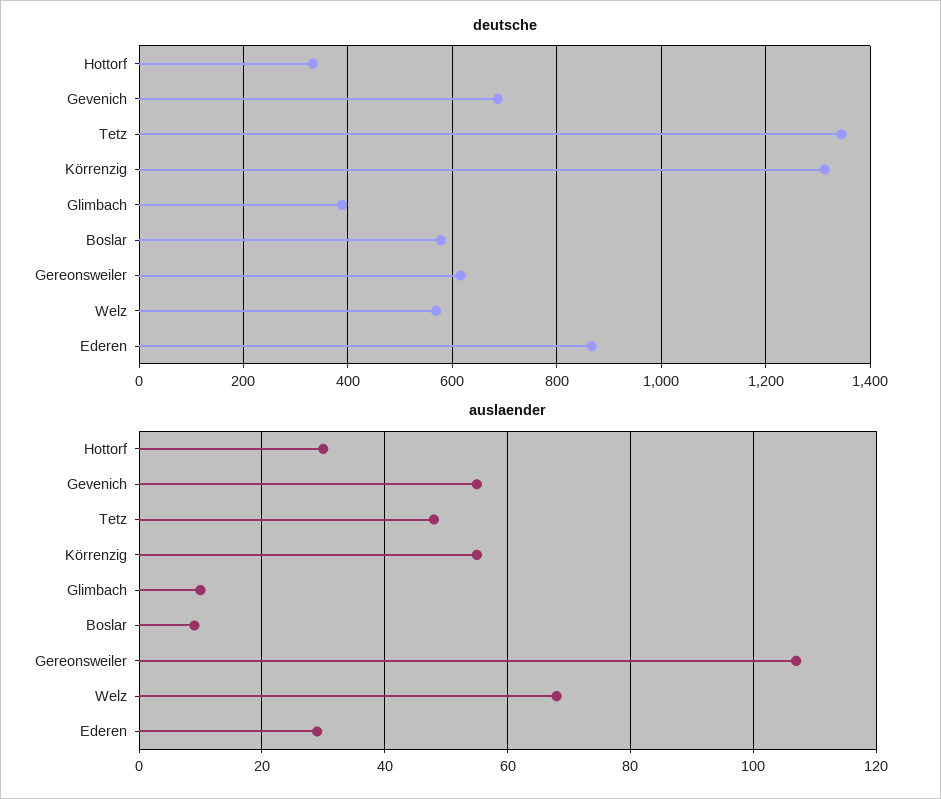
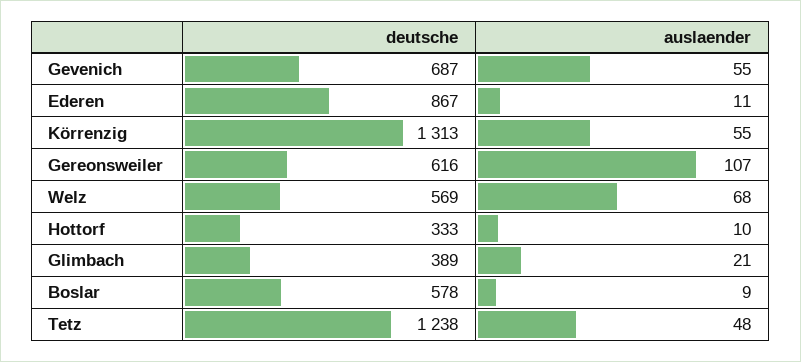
deutsche, Tetz: 1340 -> 1238
auslaender, Hottorf: 30 -> 10
auslaender, Glimbach: 10 -> 21
auslaender, Ederen: 30 -> 11

